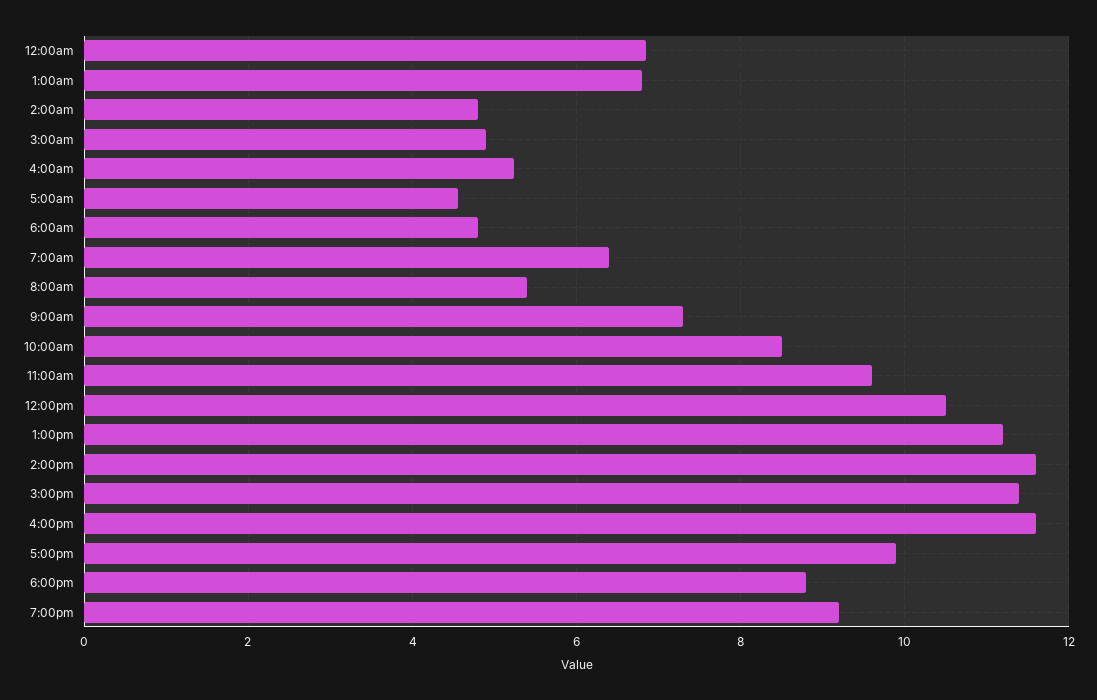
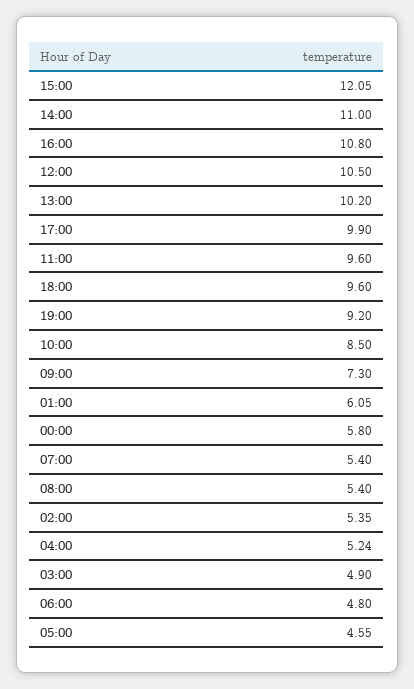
12:00am: 6.8 -> 5.8
1:00am: 6.8 -> 6.05
2:00am: 4.8 -> 5.35
7:00am: 6.4 -> 5.4
1:00pm: 11.2 -> 10.2
2:00pm: 11.6 -> 11
3:00pm: 11.4 -> 12.05
4:00pm: 11.6 -> 10.8
6:00pm: 8.8 -> 9.6

